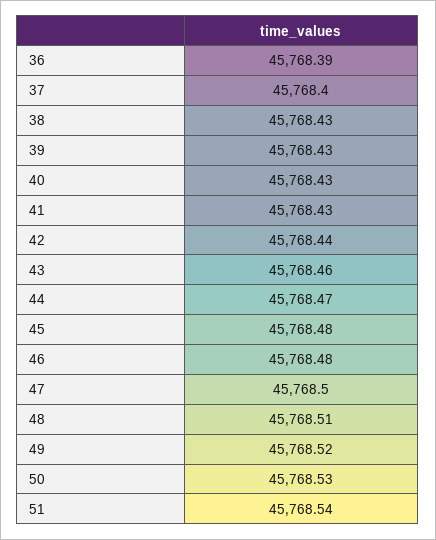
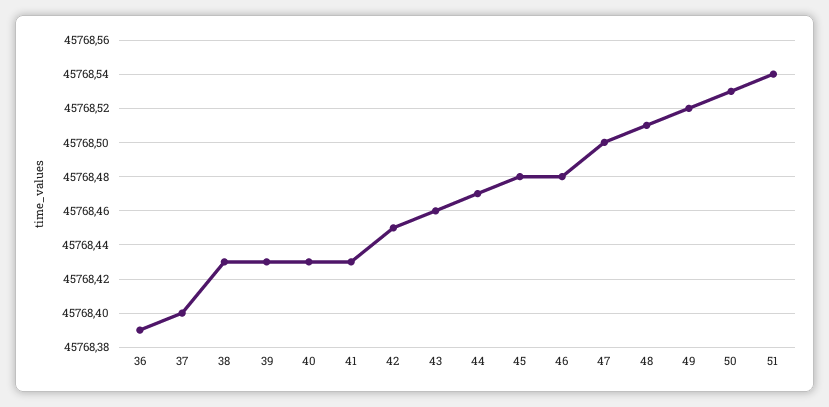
42: 45768.44 -> 45768.45

